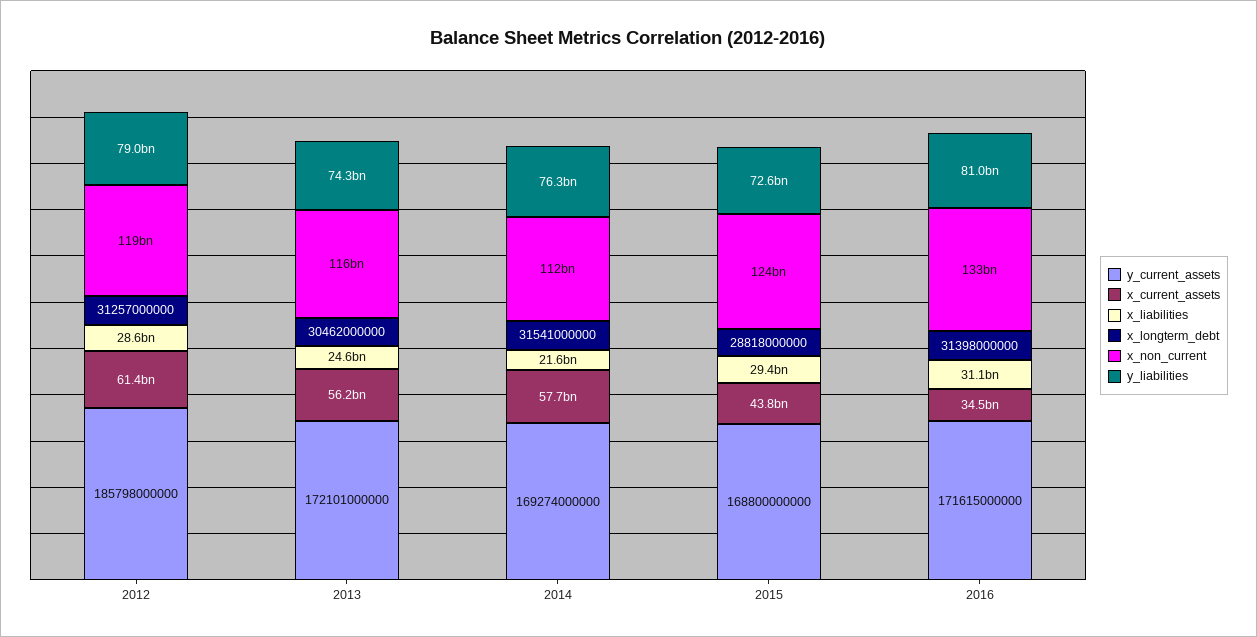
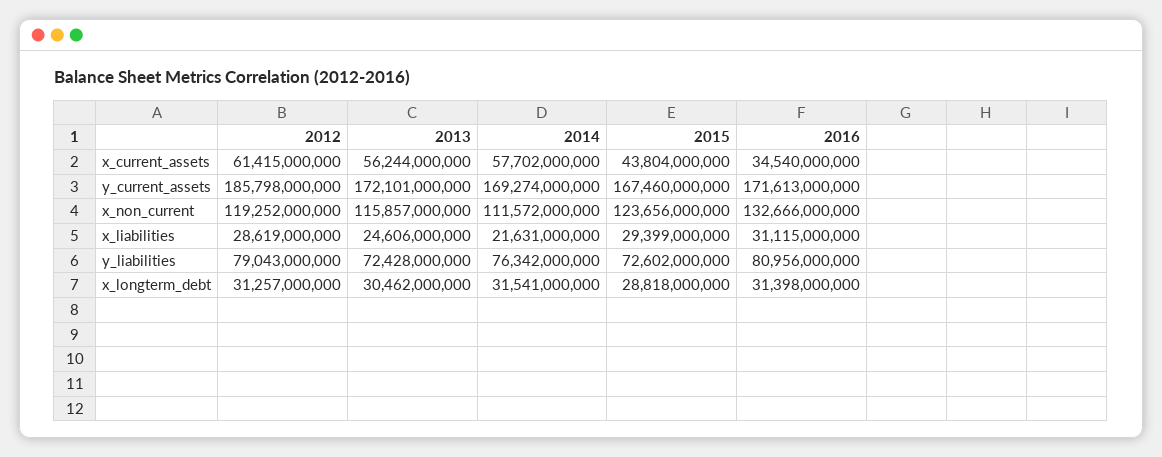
y_liabilities, 2013: 74300000000 -> 72428000000
y_current_assets, 2015: 168800000000 -> 167460000000
y_current_assets, 2016: 171615000000 -> 171613000000

